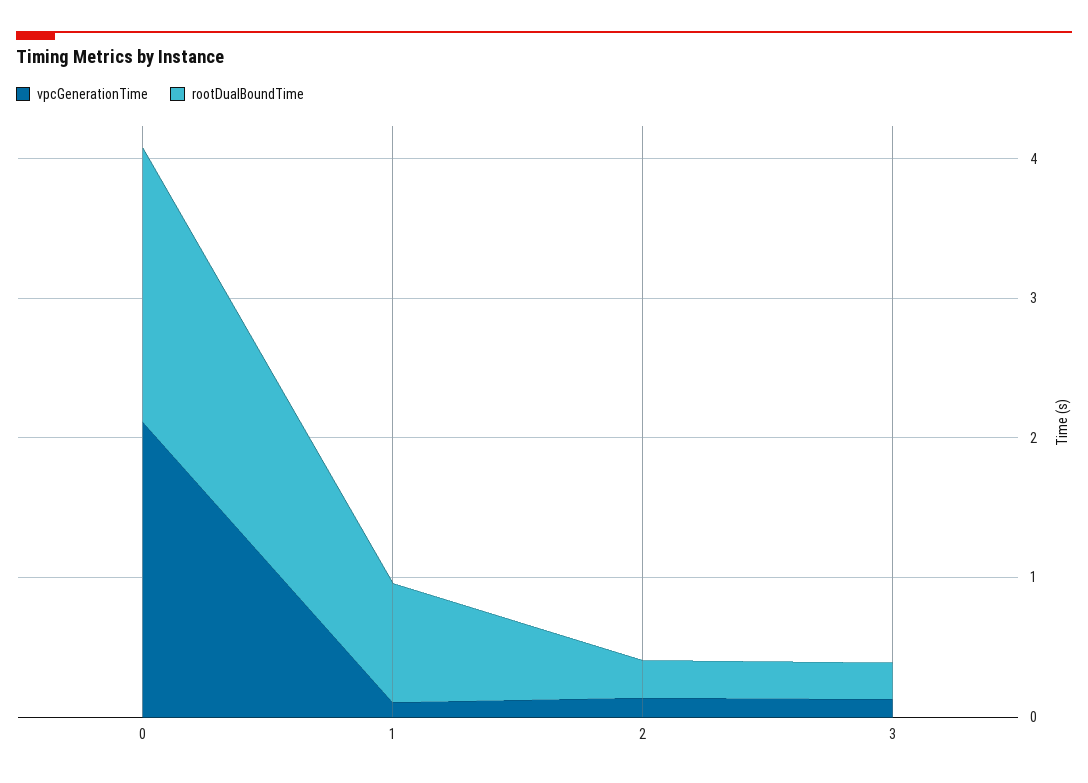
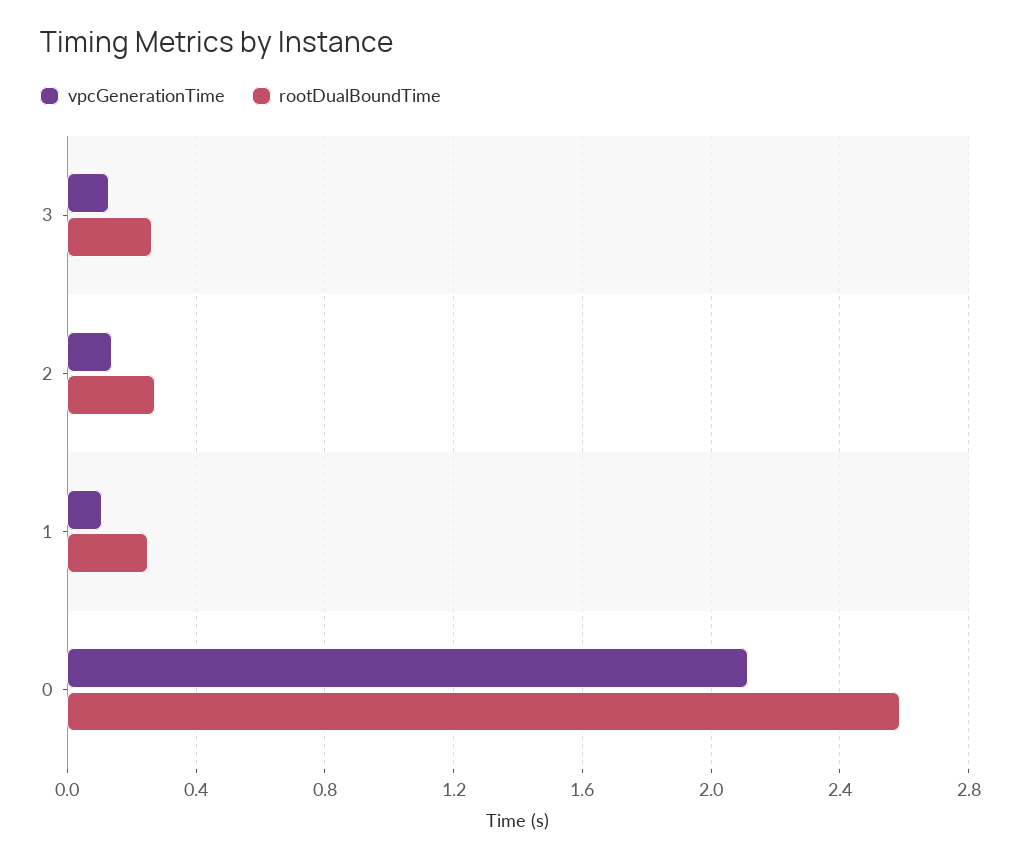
rootDualBoundTime, 0: 2 -> 2.6
rootDualBoundTime, 1: 0.8 -> 0.25

